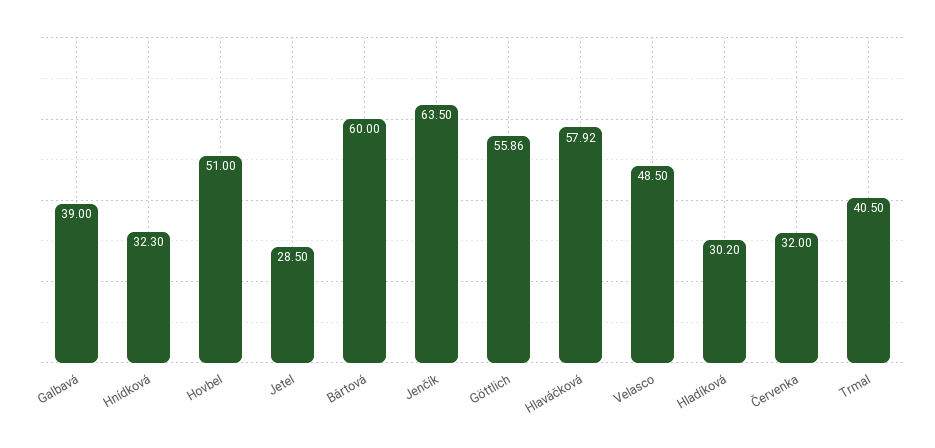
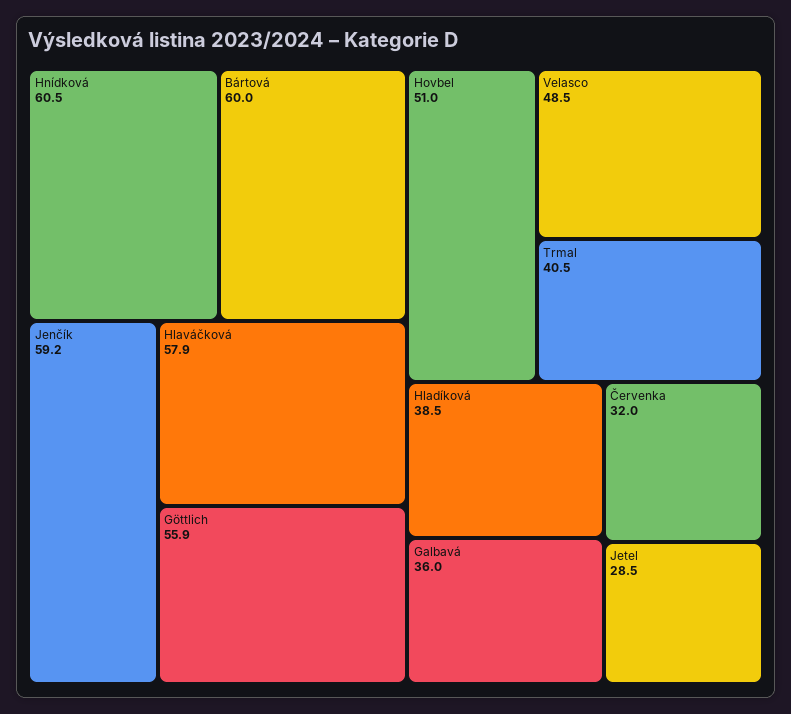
Galbavá: 39 -> 36
Hnídková: 32.3 -> 60.5
Jenčík: 63.5 -> 59.2
Hladíková: 30.2 -> 38.5

